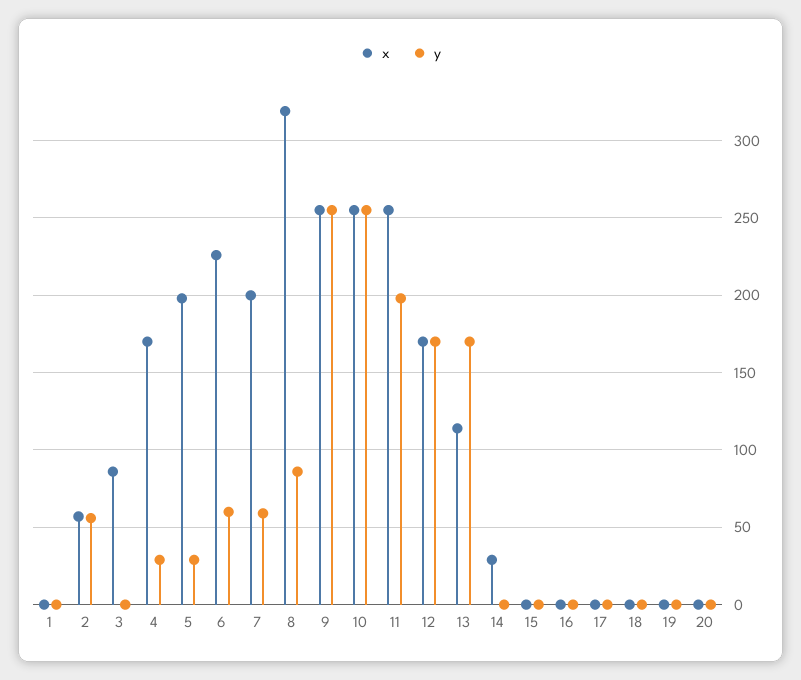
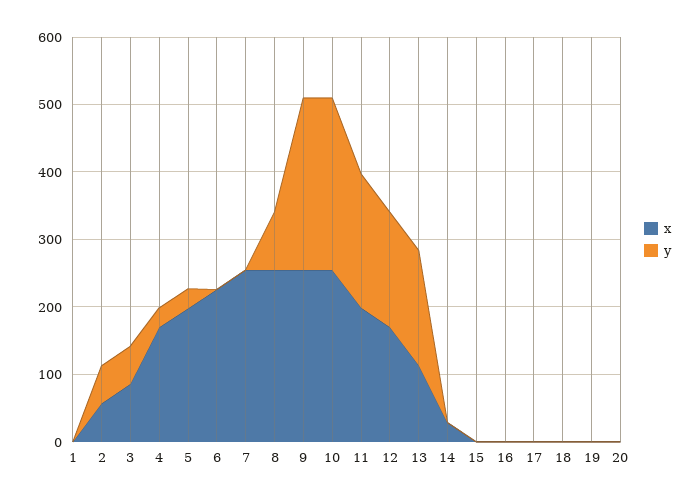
y, 3: 0 -> 60
y, 6: 60 -> 0
x, 7: 200 -> 260
y, 7: 60 -> 0
x, 8: 320 -> 260
x, 11: 255 -> 200

